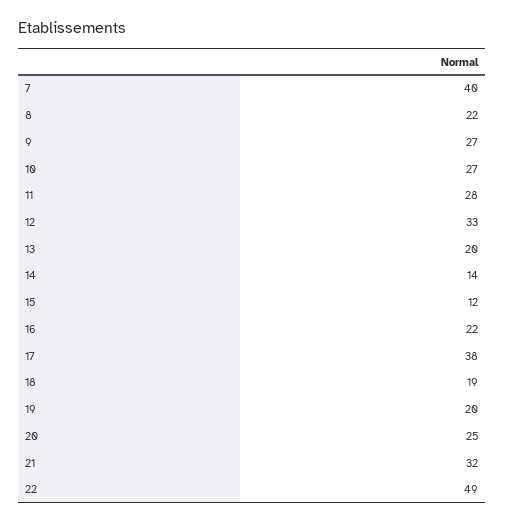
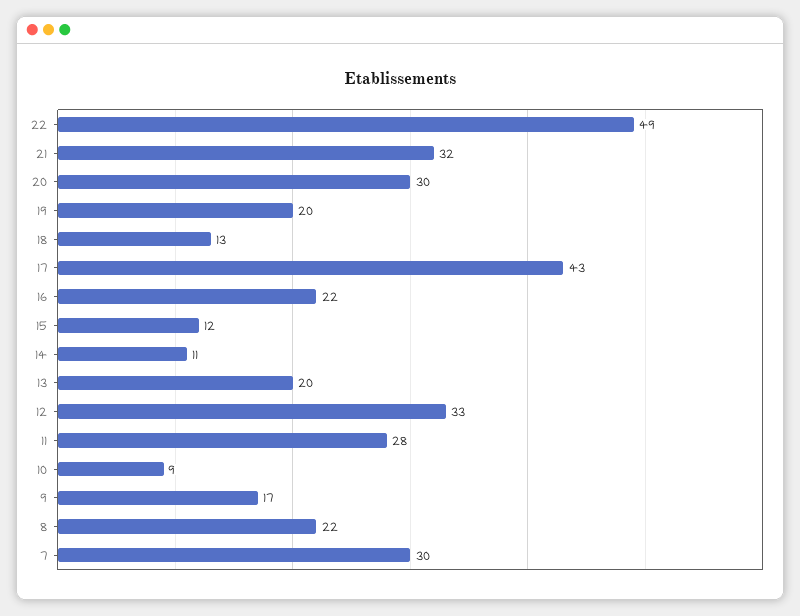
7: 40 -> 30
9: 27 -> 17
10: 27 -> 9
14: 14 -> 11
17: 38 -> 43
18: 19 -> 13
20: 25 -> 30

